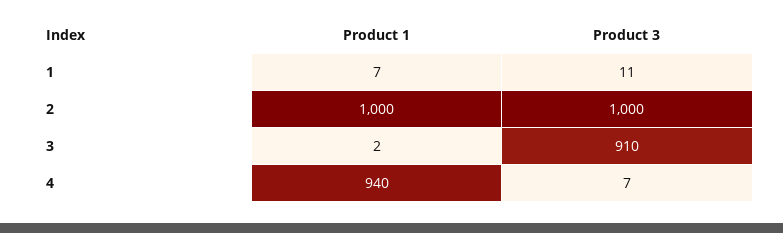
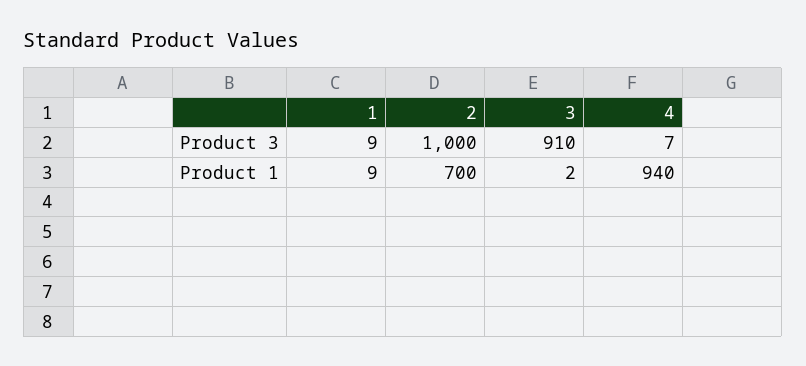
Product 1, 1: 7 -> 9
Product 3, 1: 11 -> 9
Product 1, 2: 1000 -> 700

